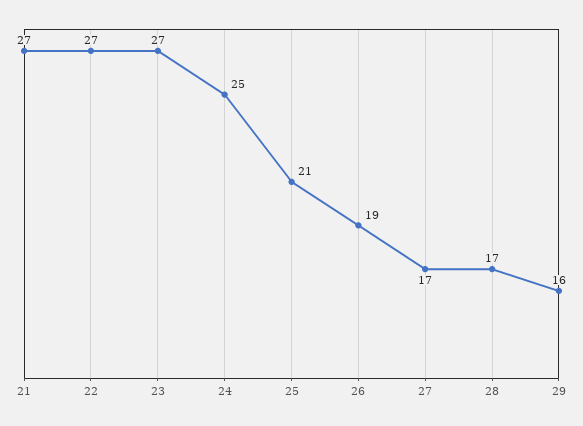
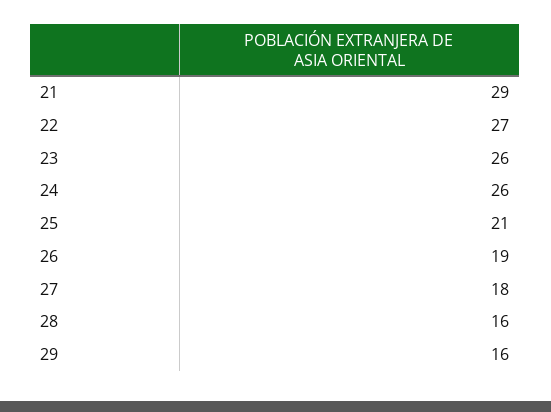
21: 27 -> 29
23: 27 -> 26
24: 25 -> 26
27: 17 -> 18
28: 17 -> 16

